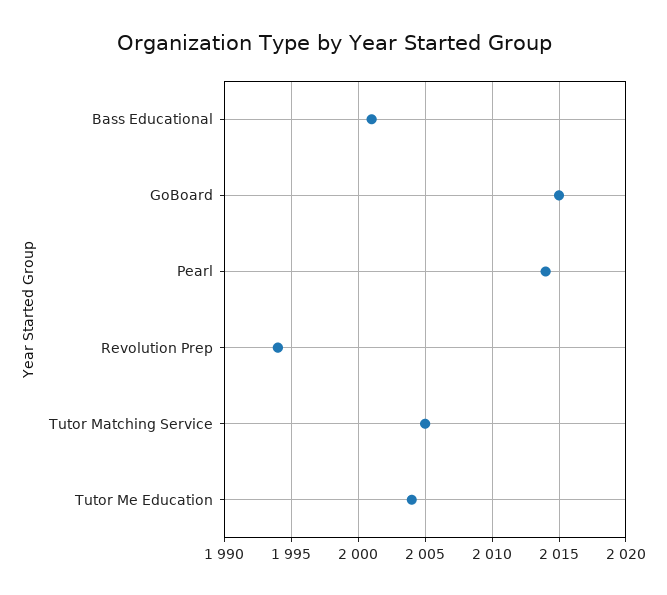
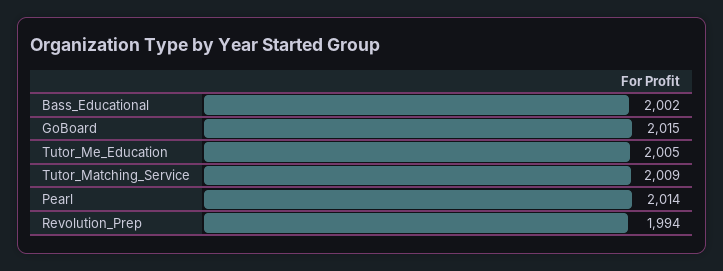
Bass Educational: 2001 -> 2002
Tutor Matching Service: 2005 -> 2009
Tutor Me Education: 2004 -> 2005

